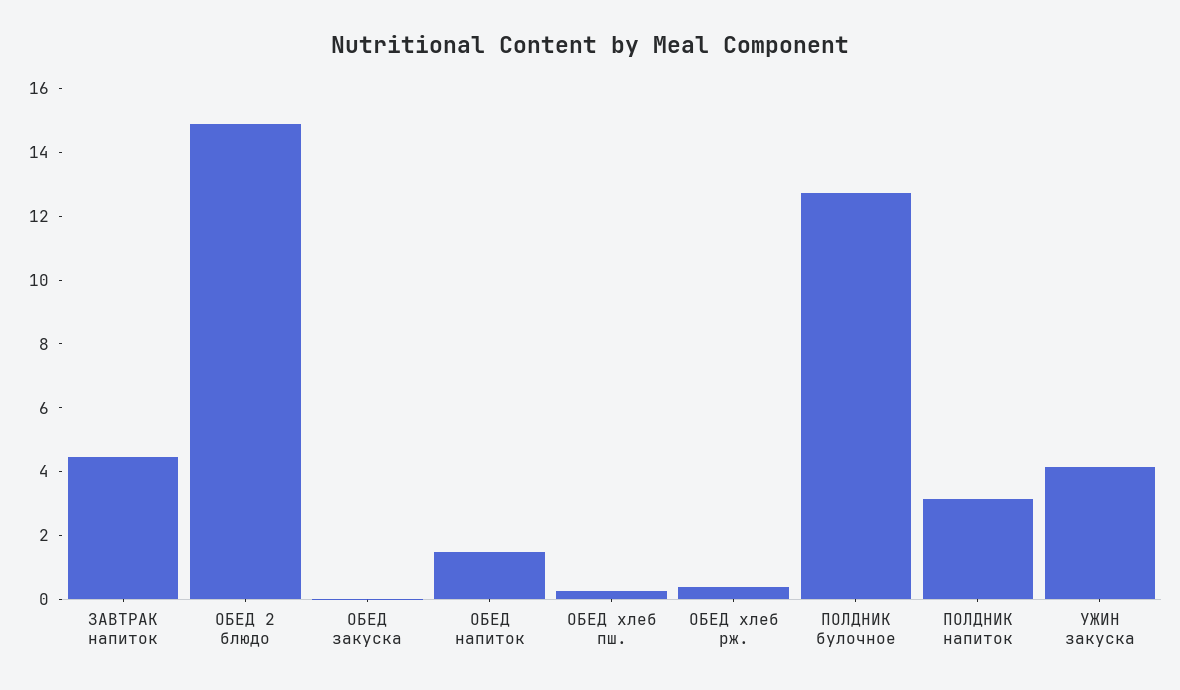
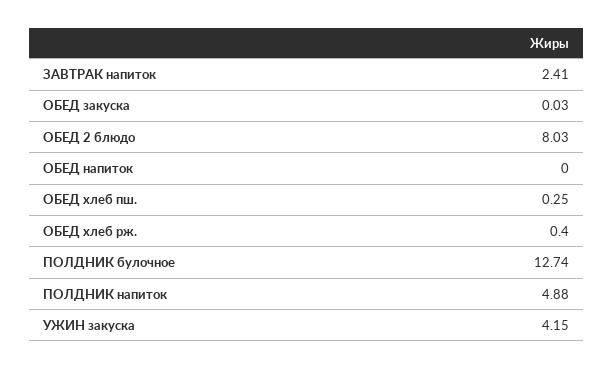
ЗАВТРАК напиток: 4.5 -> 2.41
ОБЕД 2 блюдо: 15 -> 8.03
ОБЕД напиток: 1.5 -> 0
ПОЛДНИК напиток: 3 -> 4.88

